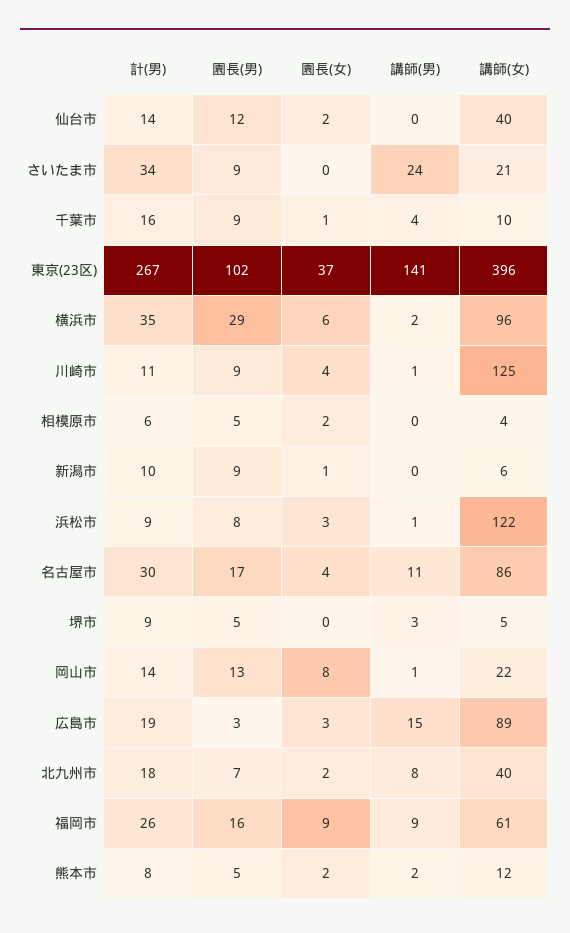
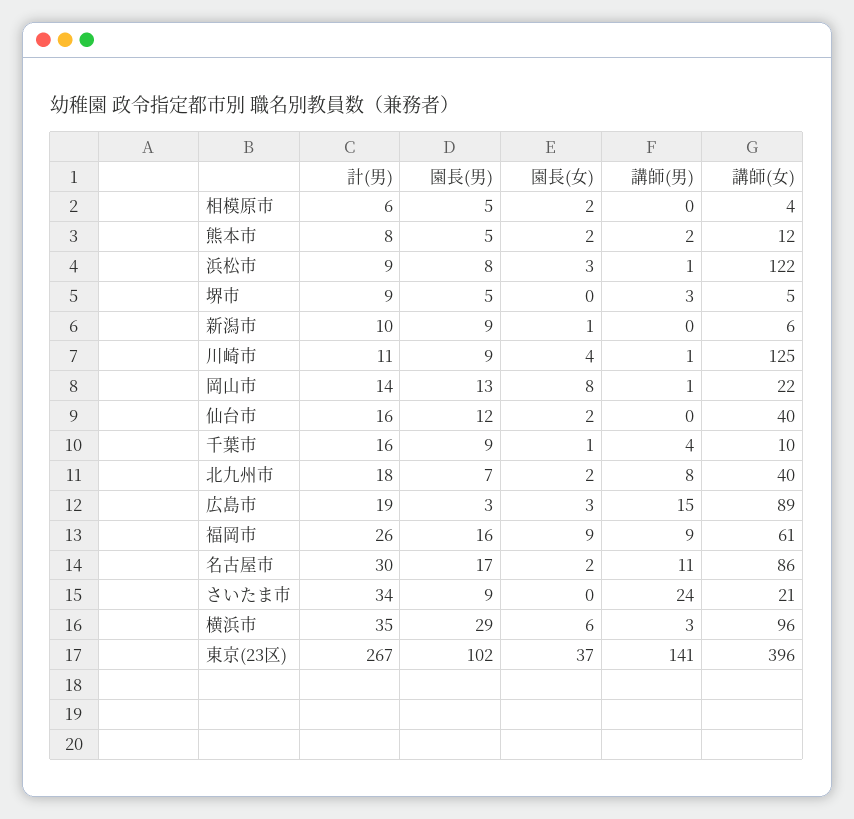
計(男), 仙台市: 14 -> 16
講師(男), 横浜市: 2 -> 3
園長(女), 名古屋市: 4 -> 2

